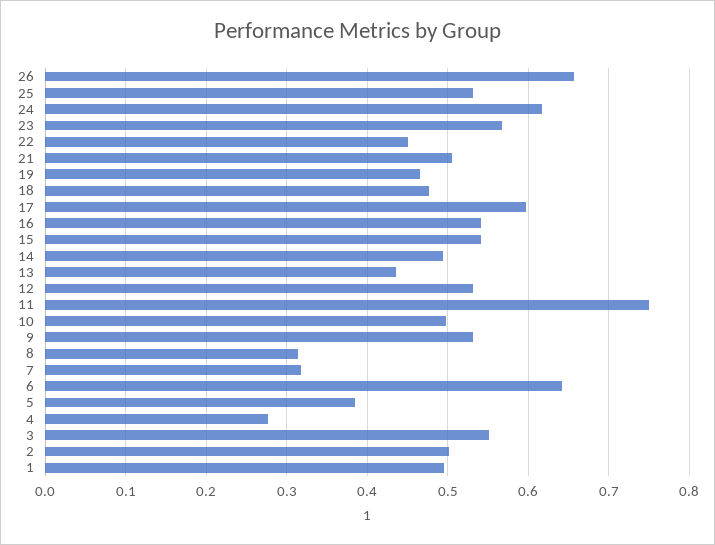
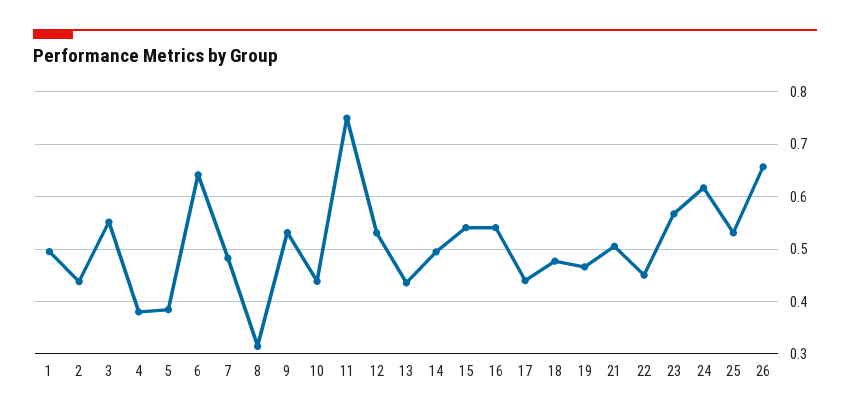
17: 0.6 -> 0.44
10: 0.5 -> 0.44
7: 0.32 -> 0.48
4: 0.28 -> 0.38
2: 0.5 -> 0.44

